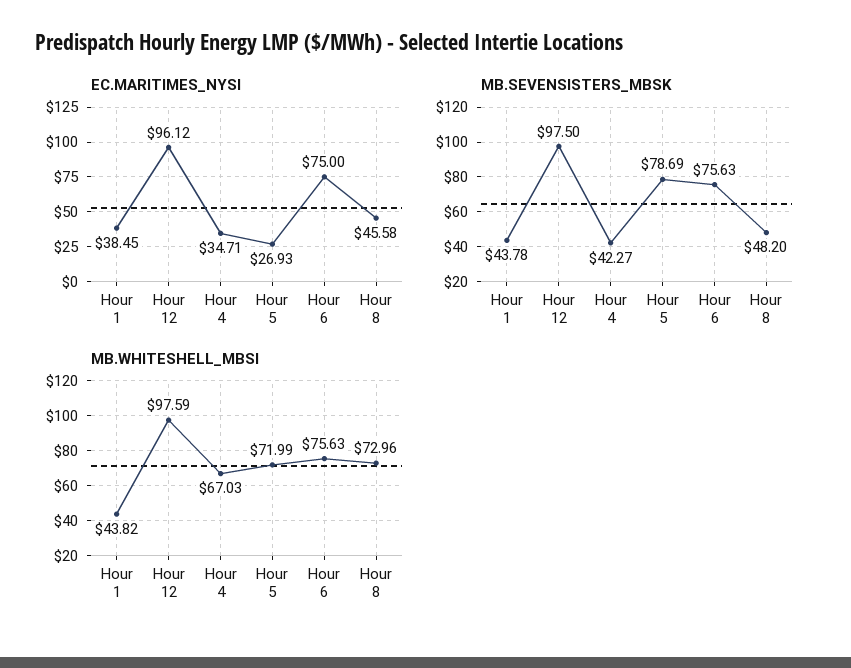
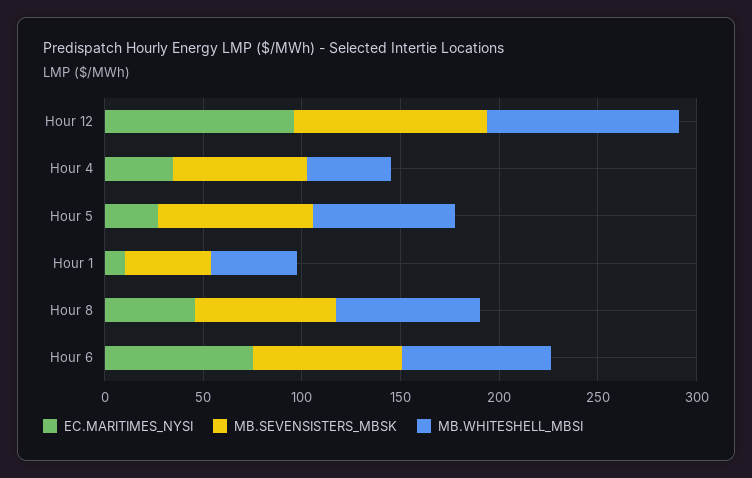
EC.MARITIMES_NYSI, Hour 1: 38.45 -> 10
MB.SEVENSISTERS_MBSK, Hour 4: 42.27 -> 70
MB.SEVENSISTERS_MBSK, Hour 8: 48.2 -> 70
MB.WHITESHELL_MBSI, Hour 4: 67.03 -> 40

